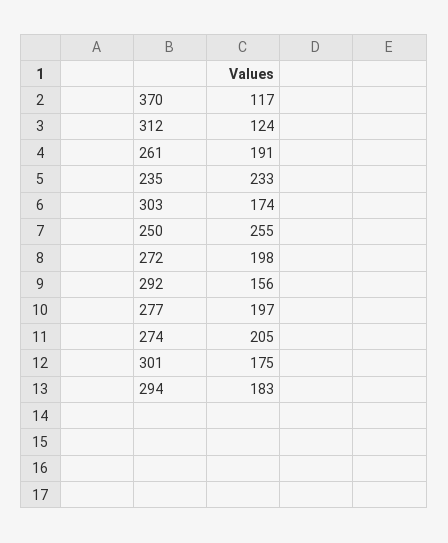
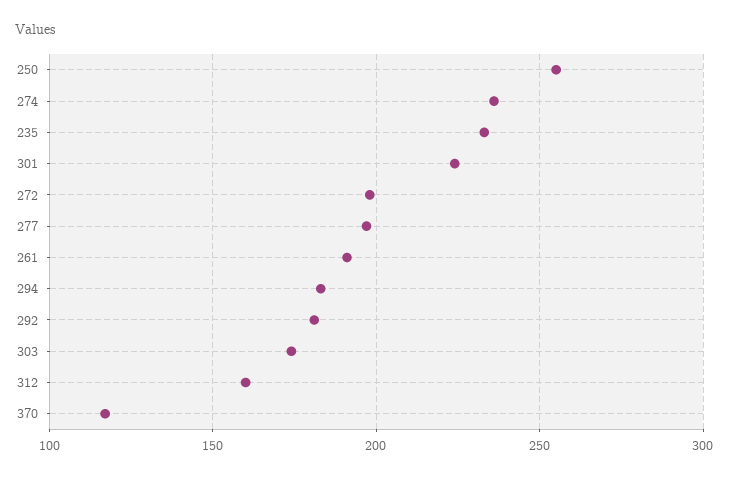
312: 124 -> 160
292: 156 -> 180
274: 205 -> 235
301: 175 -> 225

